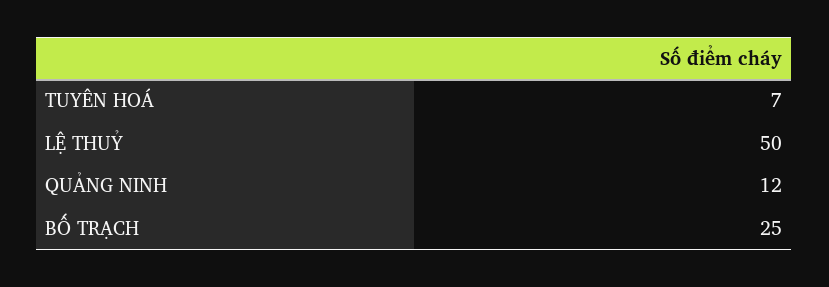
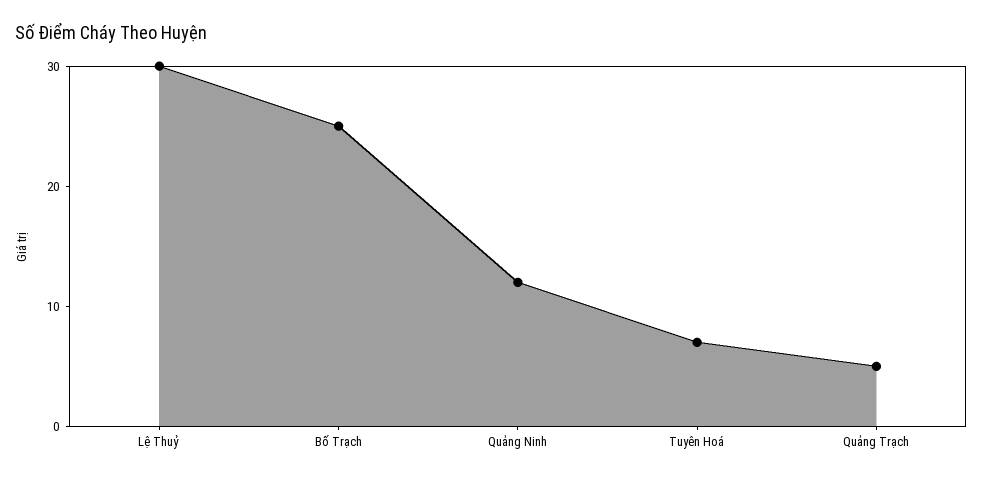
LỆ THUỶ: 50 -> 30
Quảng Trạch: none -> 5

